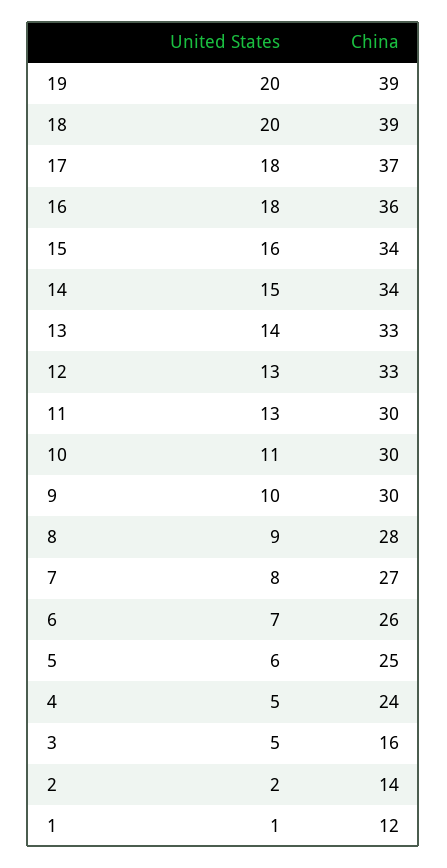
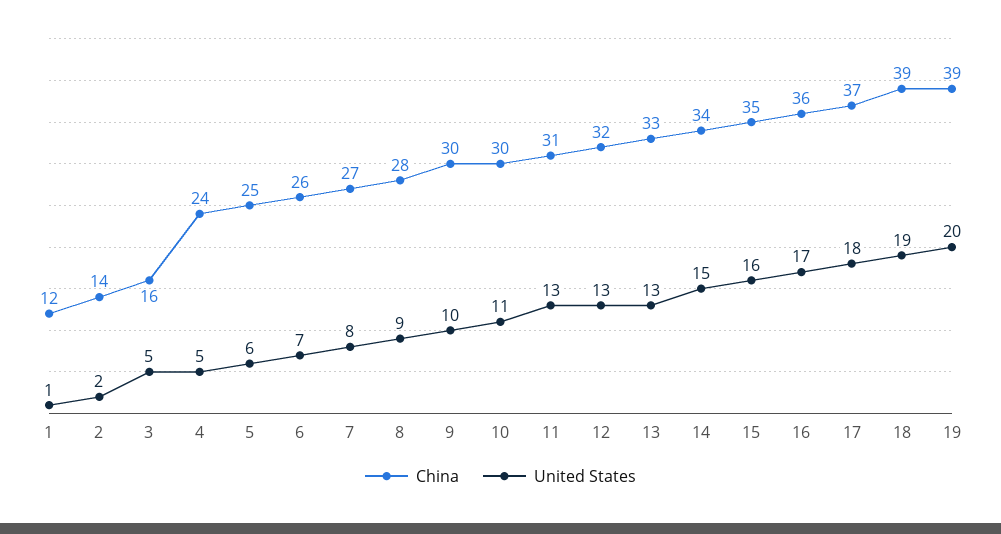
United States, 18: 20 -> 19
United States, 16: 18 -> 17
China, 15: 34 -> 35
United States, 13: 14 -> 13
China, 12: 33 -> 32
China, 11: 30 -> 31

